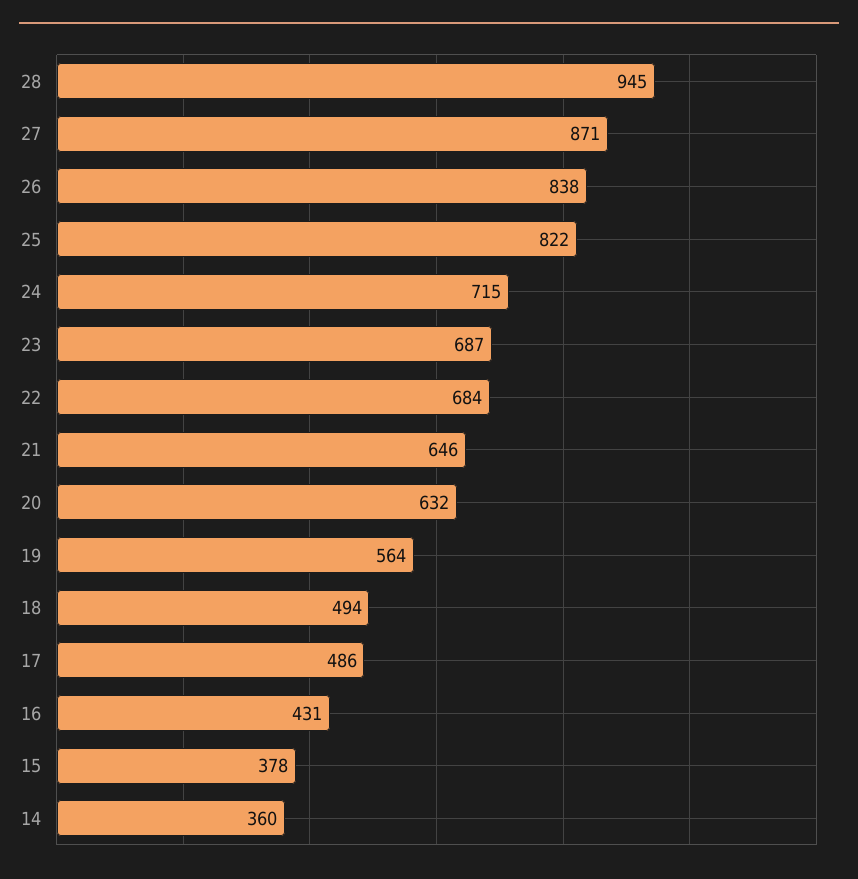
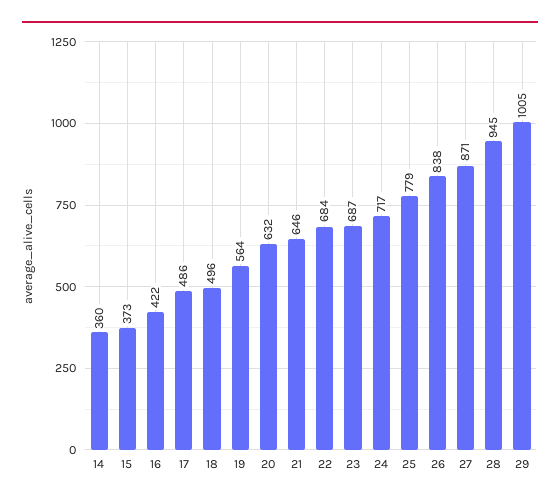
25: 822 -> 779
24: 715 -> 717
18: 494 -> 496
16: 431 -> 422
15: 378 -> 373
29: none -> 1005

